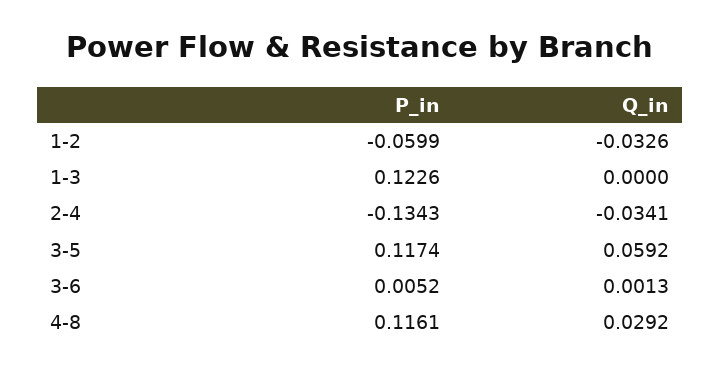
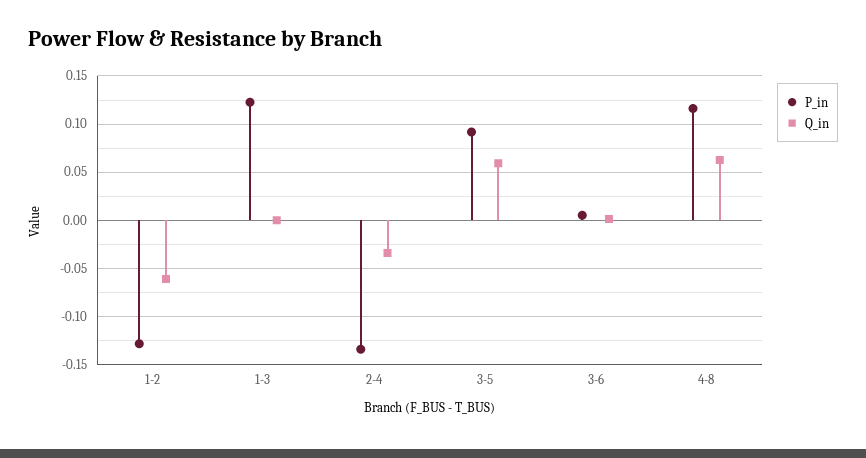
P_in, 1-2: -0.0599 -> -0.13
Q_in, 1-2: -0.0326 -> -0.06
P_in, 3-5: 0.1174 -> 0.09
Q_in, 4-8: 0.0292 -> 0.06

